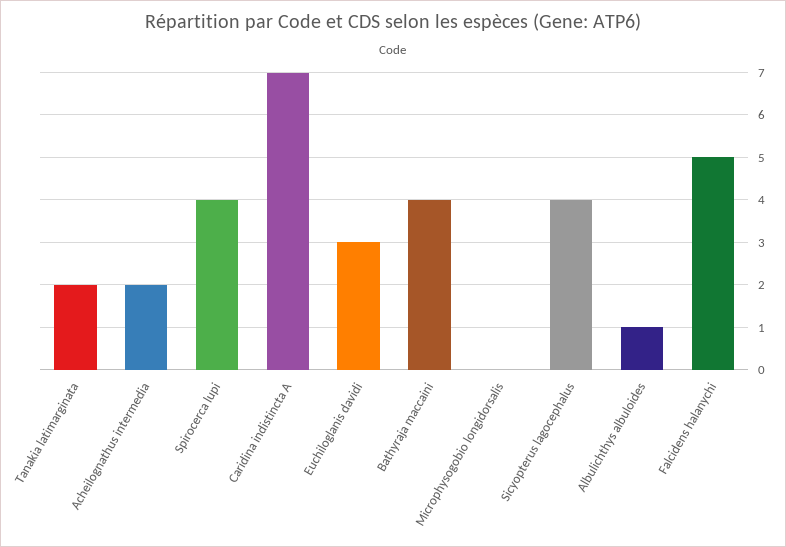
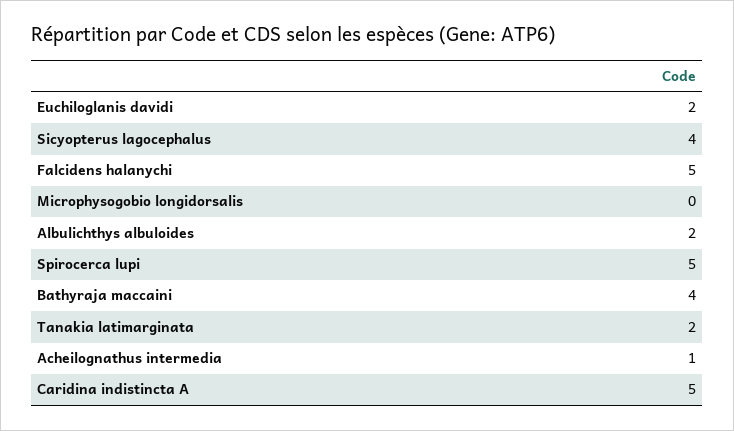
Acheilognathus intermedia: 2 -> 1
Spirocerca lupi: 4 -> 5
Caridina indistincta A: 7 -> 5
Euchiloglanis davidi: 3 -> 2
Albulichthys albuloides: 1 -> 2

